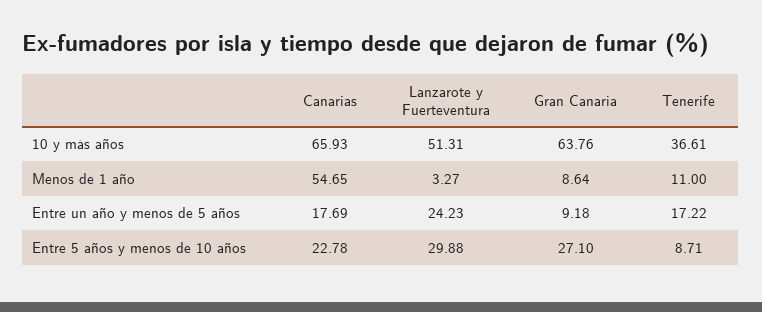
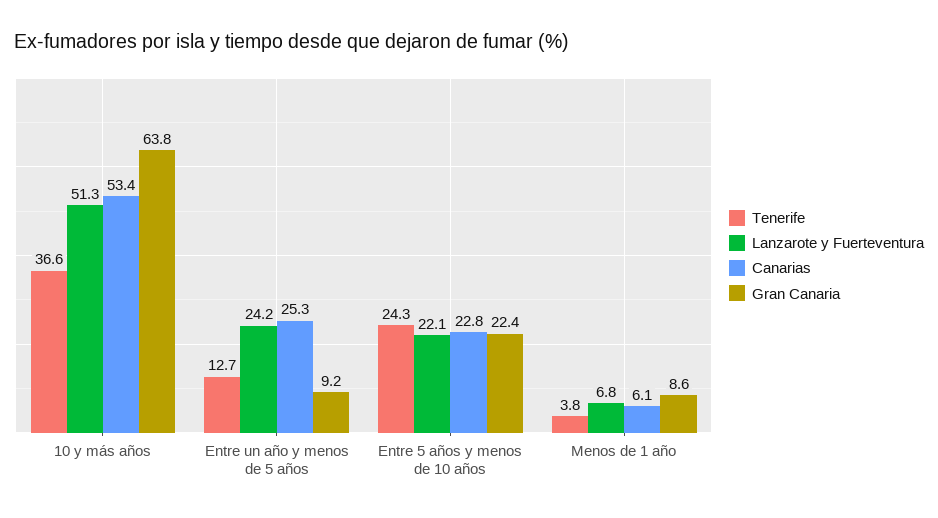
Canarias, 10 y más años: 65.93 -> 53.4
Canarias, Menos de 1 año: 54.65 -> 6.1
Lanzarote y Fuerteventura, Menos de 1 año: 3.27 -> 6.8
Tenerife, Menos de 1 año: 11 -> 3.8
Canarias, Entre un año y menos de 5 años: 17.69 -> 25.3
Tenerife, Entre un año y menos de 5 años: 17.22 -> 12.7
Lanzarote y Fuerteventura, Entre 5 años y menos de 10 años: 29.88 -> 22.1
Gran Canaria, Entre 5 años y menos de 10 años: 27.1 -> 22.4
Tenerife, Entre 5 años y menos de 10 años: 8.71 -> 24.3

